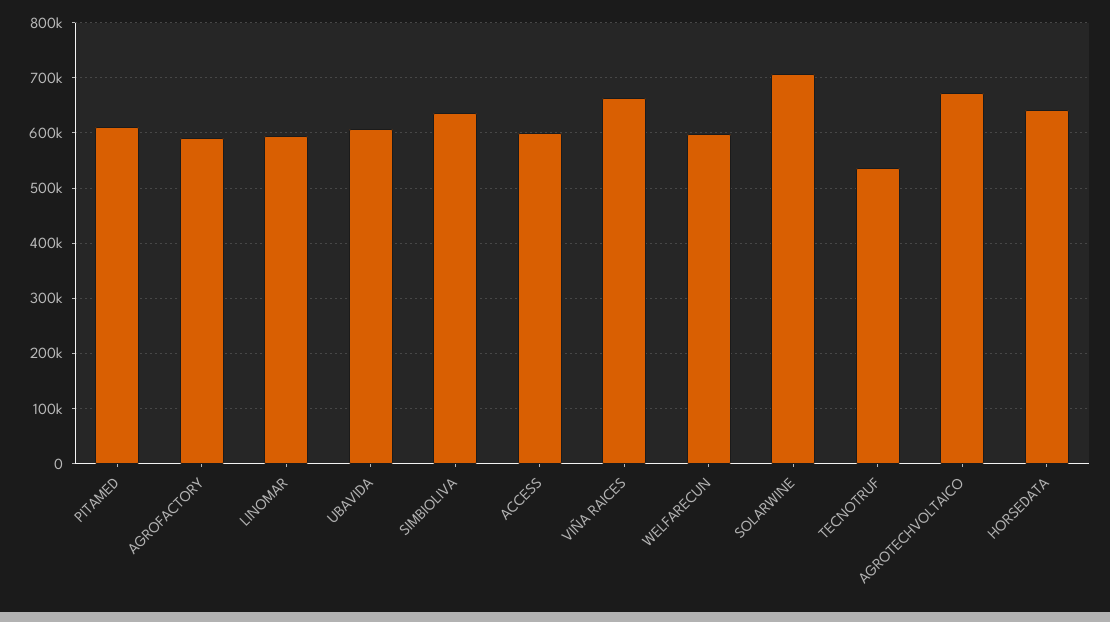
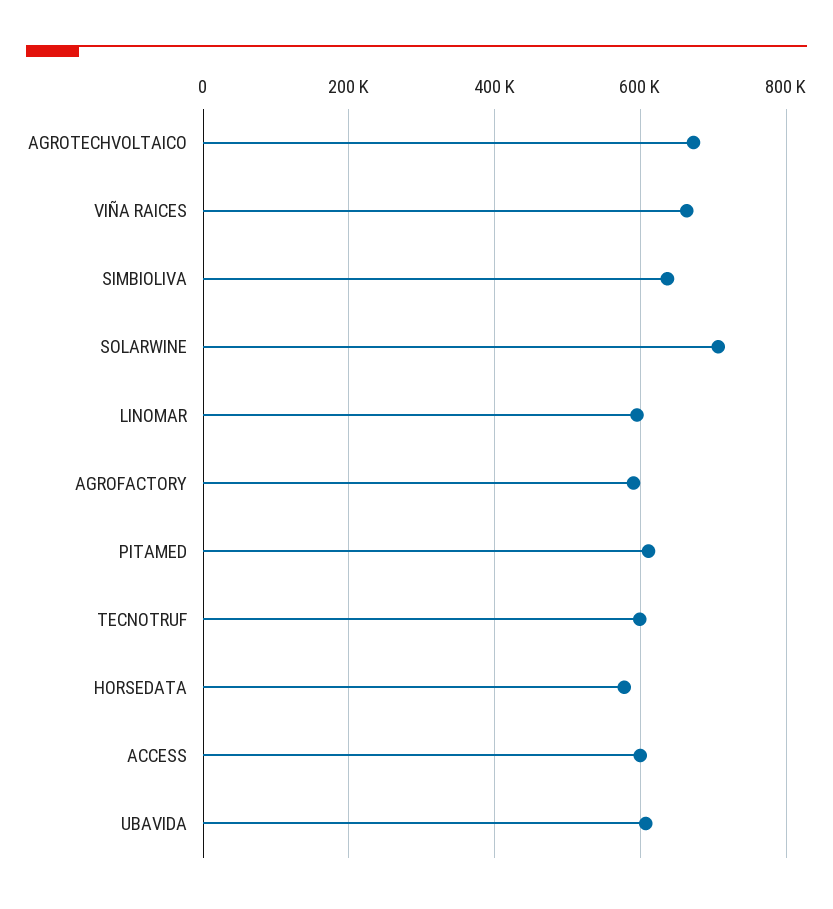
WELFARECUN: 600000 -> none
TECNOTRUF: 540000 -> 600000
HORSEDATA: 640000 -> 580000

